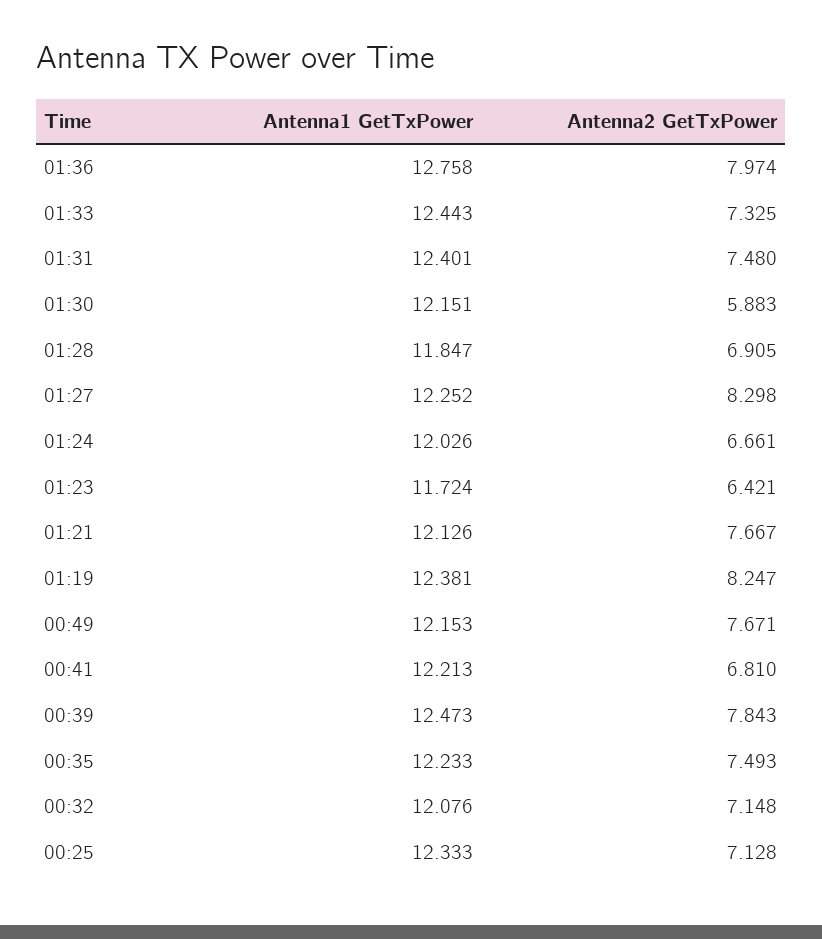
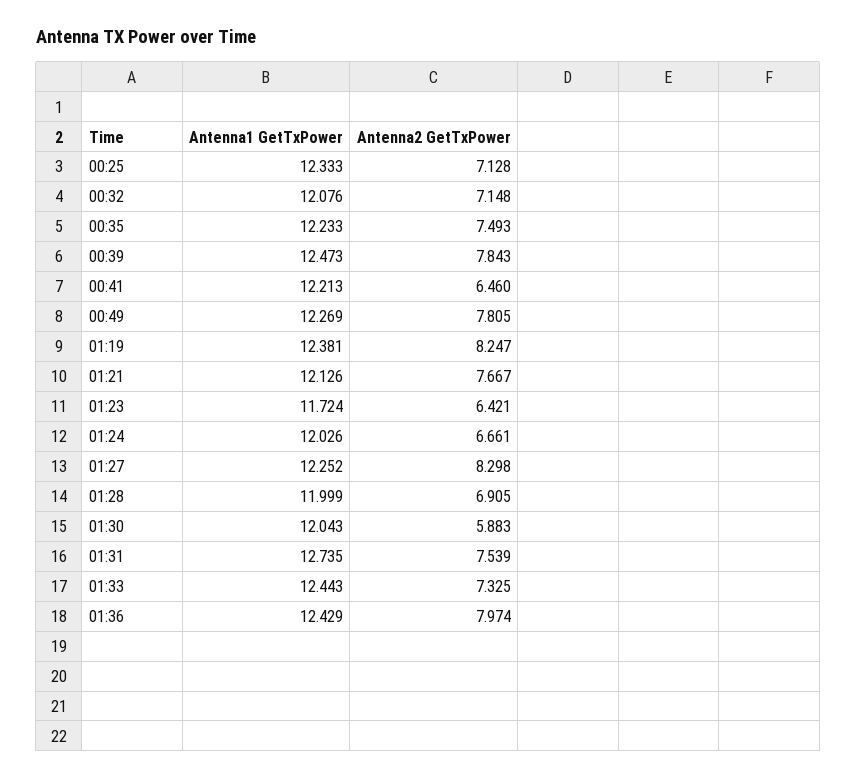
Antenna1 GetTxPower, 01:36: 12.758 -> 12.429
Antenna1 GetTxPower, 01:31: 12.401 -> 12.735
Antenna2 GetTxPower, 01:31: 7.48 -> 7.539
Antenna1 GetTxPower, 01:30: 12.151 -> 12.043
Antenna1 GetTxPower, 01:28: 11.847 -> 11.999
Antenna1 GetTxPower, 00:49: 12.153 -> 12.269
Antenna2 GetTxPower, 00:49: 7.671 -> 7.805
Antenna2 GetTxPower, 00:41: 6.81 -> 6.46

